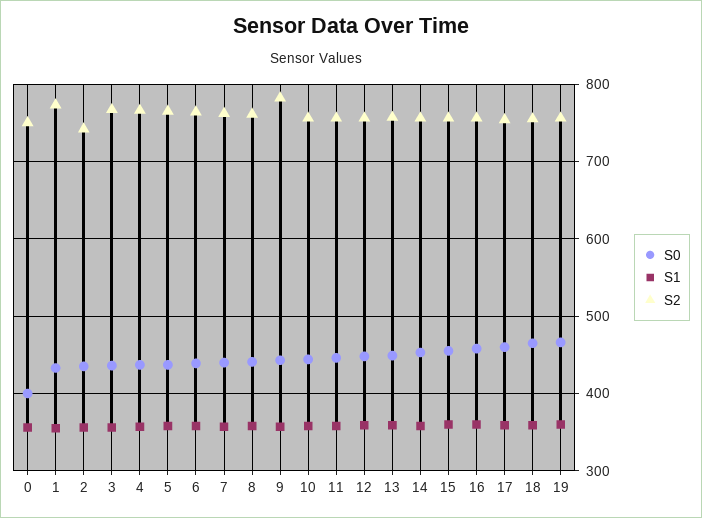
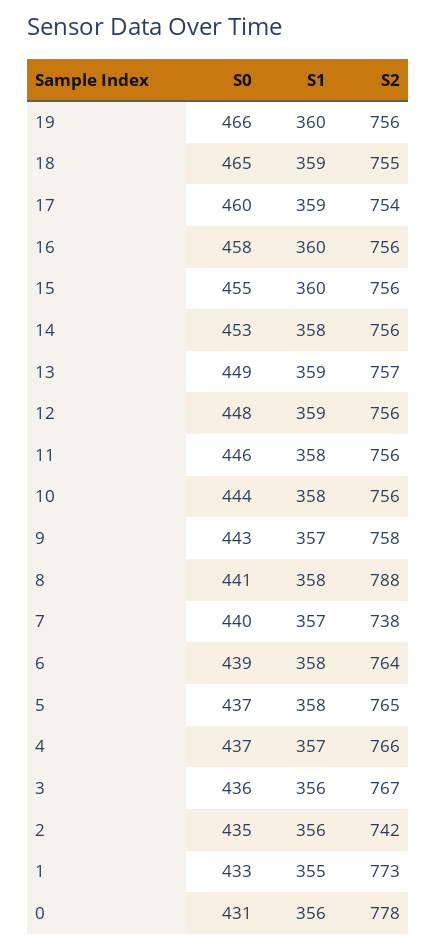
S0, 0: 400 -> 431
S2, 0: 750 -> 778
S2, 7: 760 -> 738
S2, 8: 760 -> 788
S2, 9: 780 -> 758

